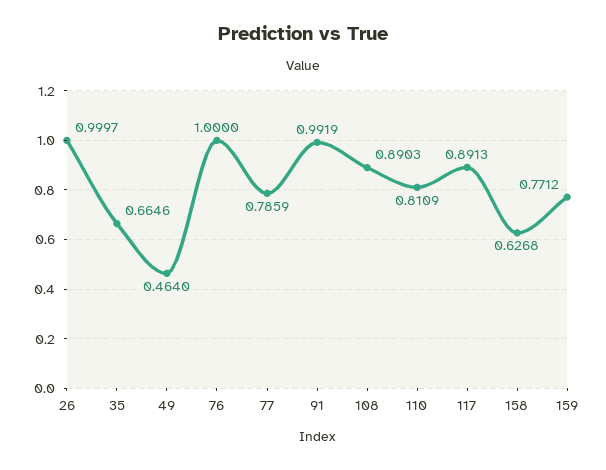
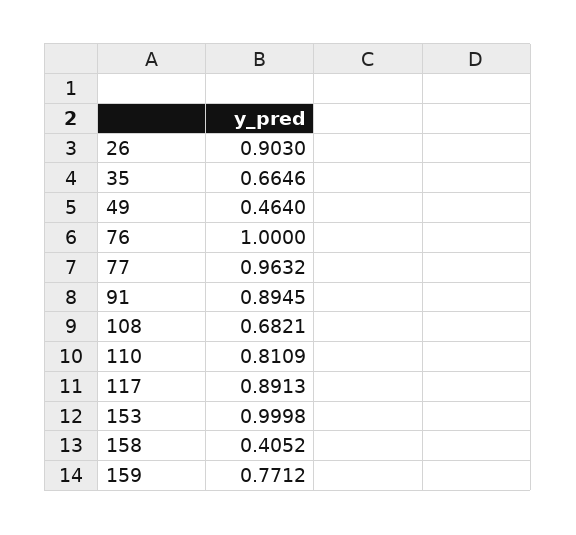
26: 0.9997 -> 0.903
77: 0.7859 -> 0.9632
91: 0.9919 -> 0.8945
108: 0.8903 -> 0.6821
158: 0.6268 -> 0.4052
153: none -> 0.9998

